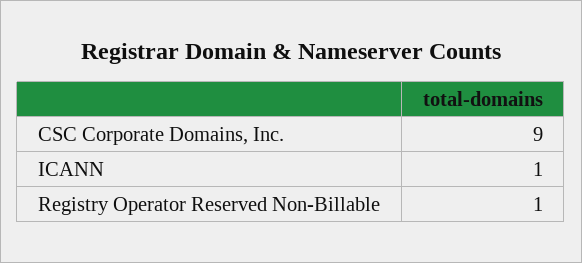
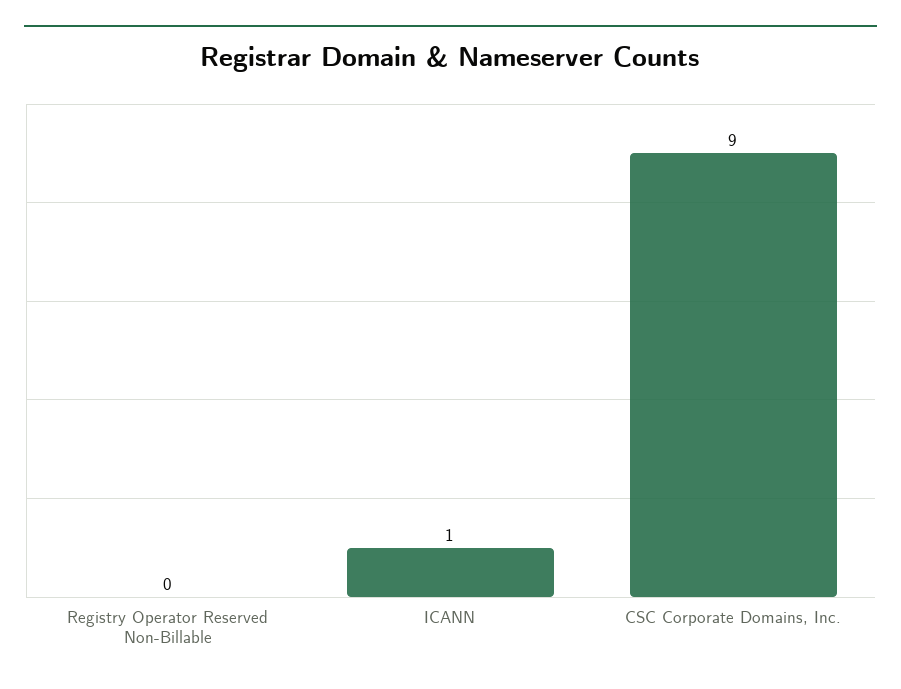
Registry Operator Reserved Non-Billable: 1 -> 0

